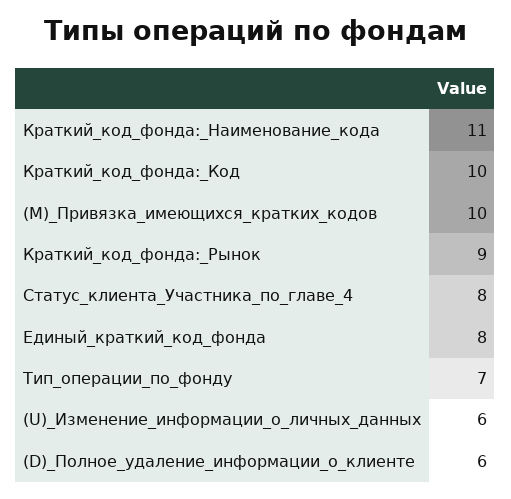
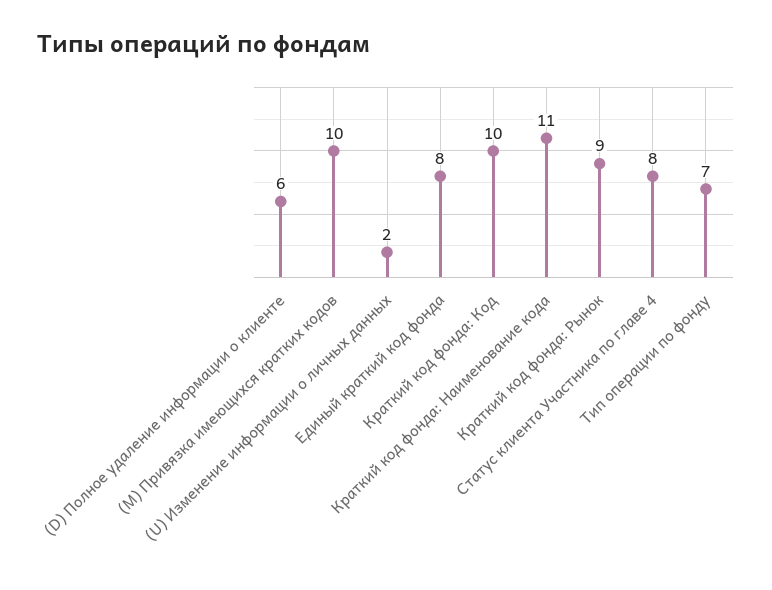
(U)_Изменение_информации_о_личных_данных: 6 -> 2

